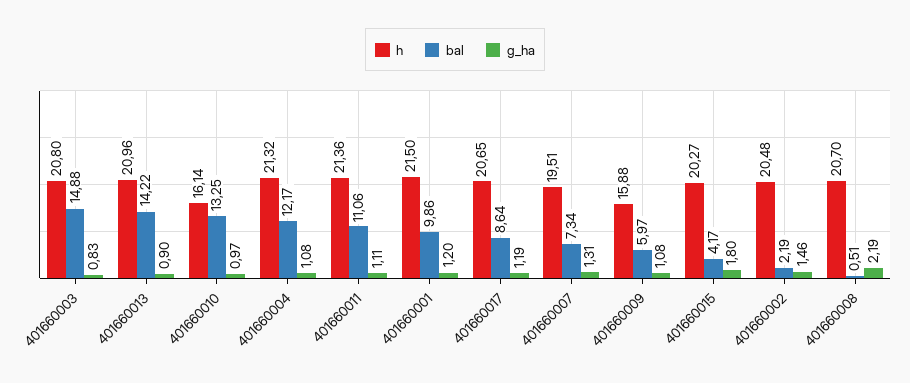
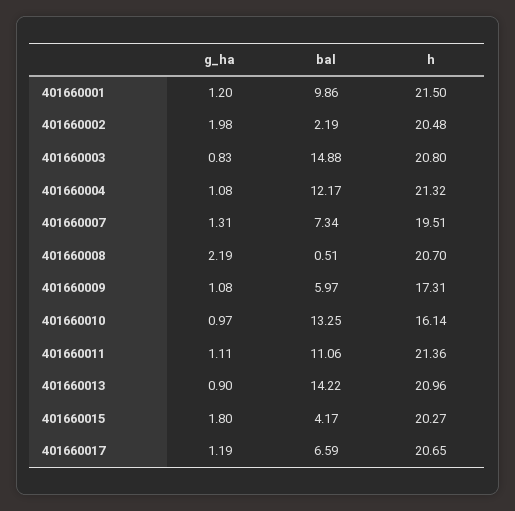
bal, 401660017: 8.64 -> 6.59
h, 401660009: 15.88 -> 17.31
g_ha, 401660002: 1.46 -> 1.98

